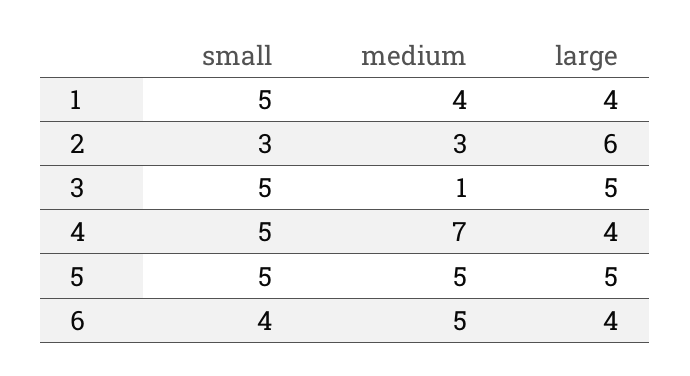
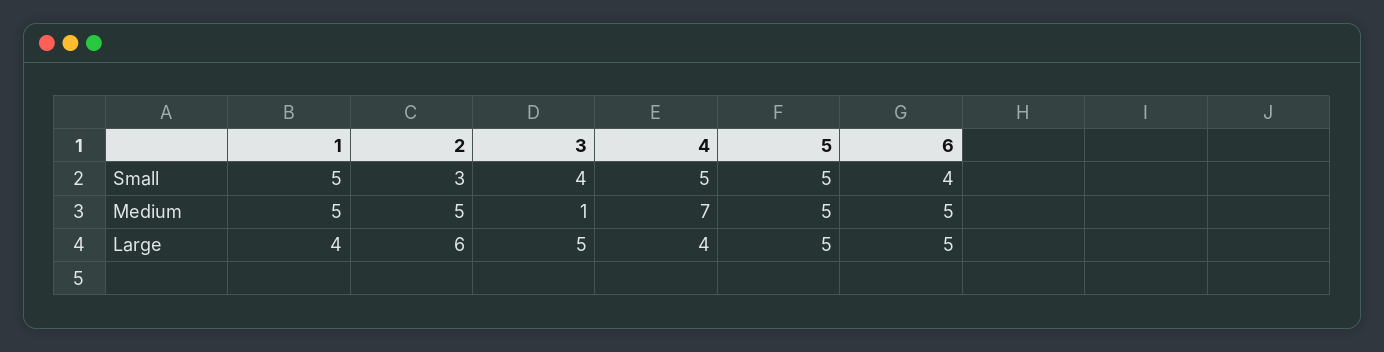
medium, 1: 4 -> 5
medium, 2: 3 -> 5
small, 3: 5 -> 4
large, 6: 4 -> 5

